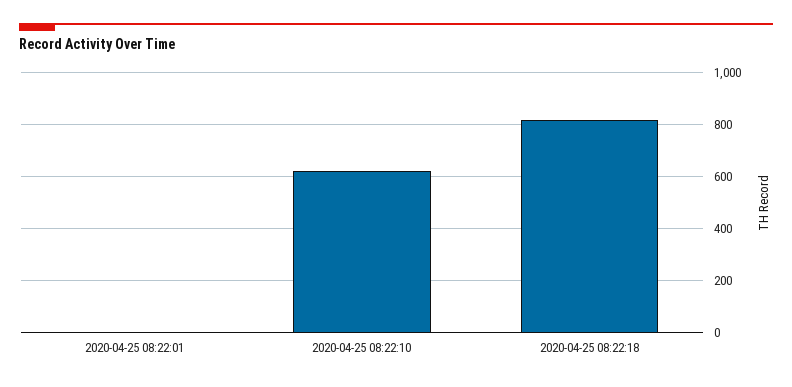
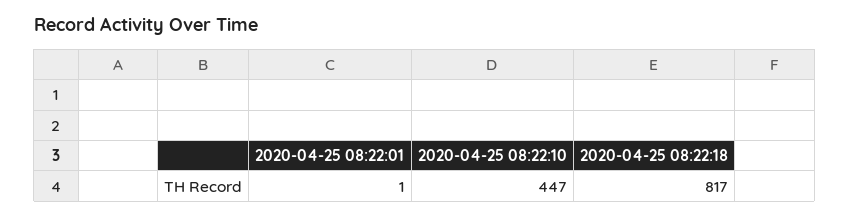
2020-04-25 08:22:10: 625 -> 447

